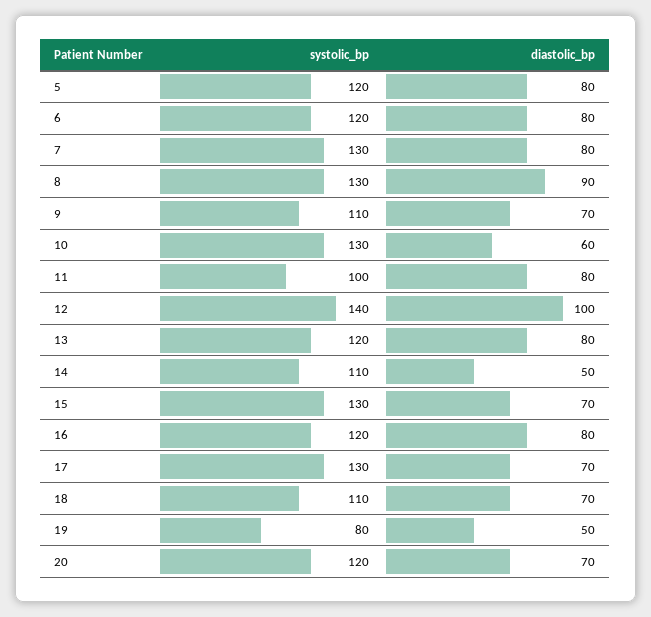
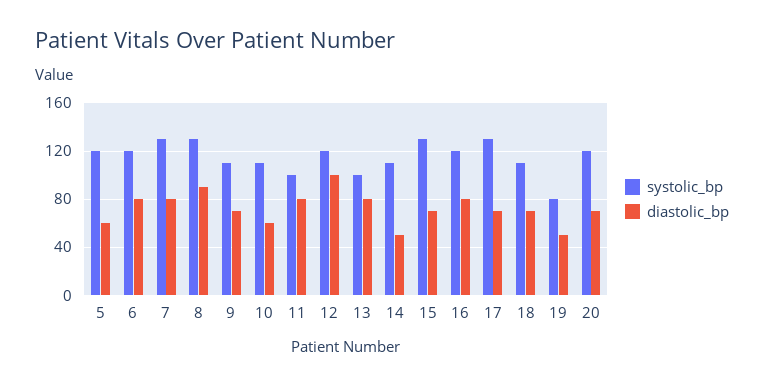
diastolic_bp, 5: 80 -> 60
systolic_bp, 10: 130 -> 110
systolic_bp, 12: 140 -> 120
systolic_bp, 13: 120 -> 100

